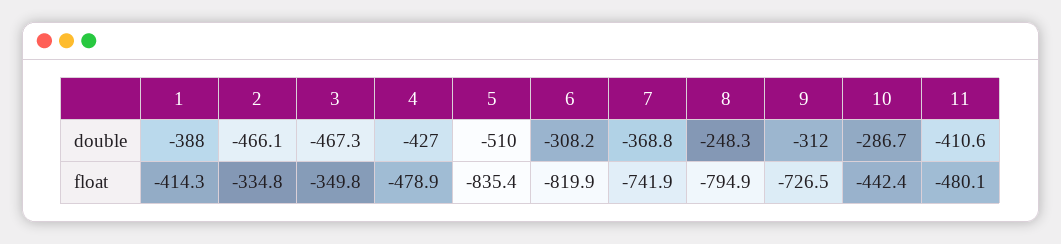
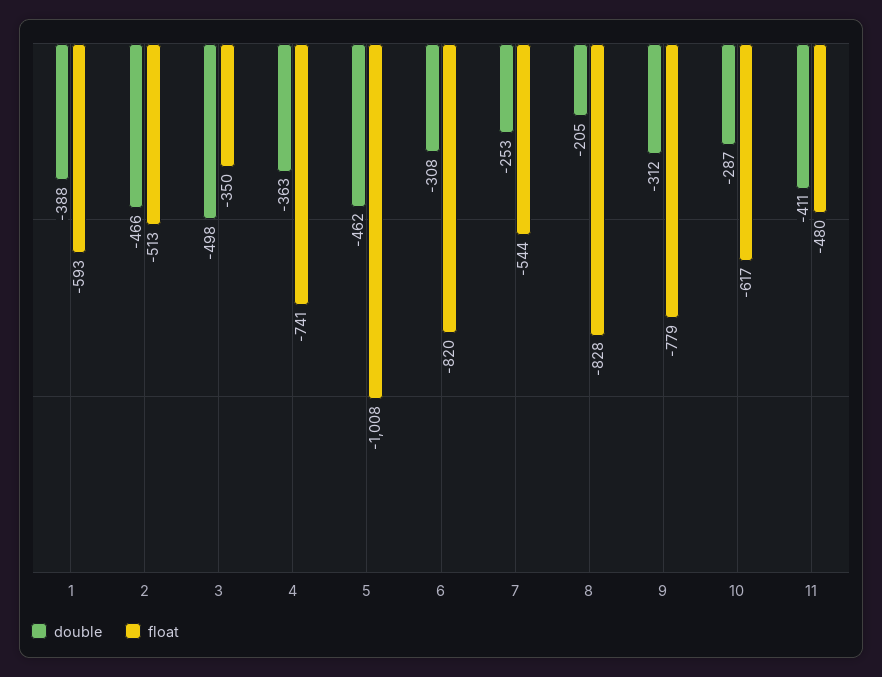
double, 3: -467.3 -> -498
double, 4: -427 -> -363
double, 5: -510 -> -462
double, 7: -368.8 -> -253
double, 8: -248.3 -> -205
float, 1: -414.3 -> -593
float, 2: -334.8 -> -513
float, 4: -478.9 -> -741
float, 5: -835.4 -> -1008
float, 7: -741.9 -> -544
float, 8: -794.9 -> -828
float, 9: -726.5 -> -779
float, 10: -442.4 -> -617

